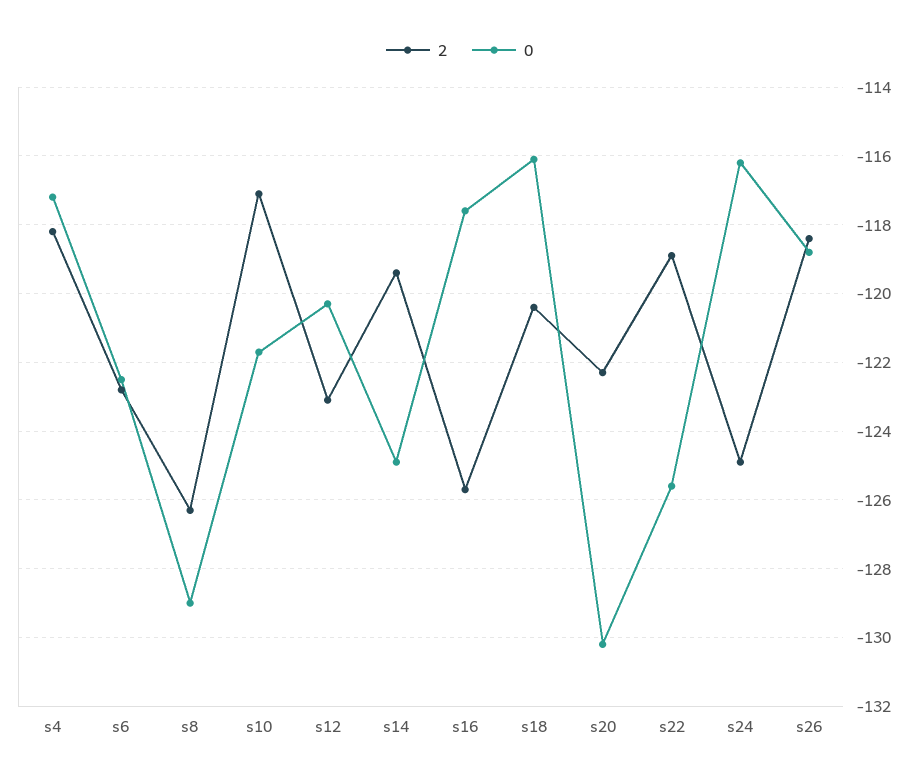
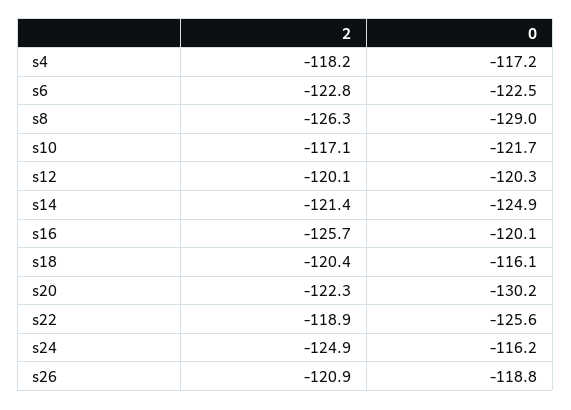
2, s12: -123 -> -120.1
2, s14: -119.5 -> -121.4
0, s16: -117.5 -> -120.1
2, s26: -118.5 -> -120.9

